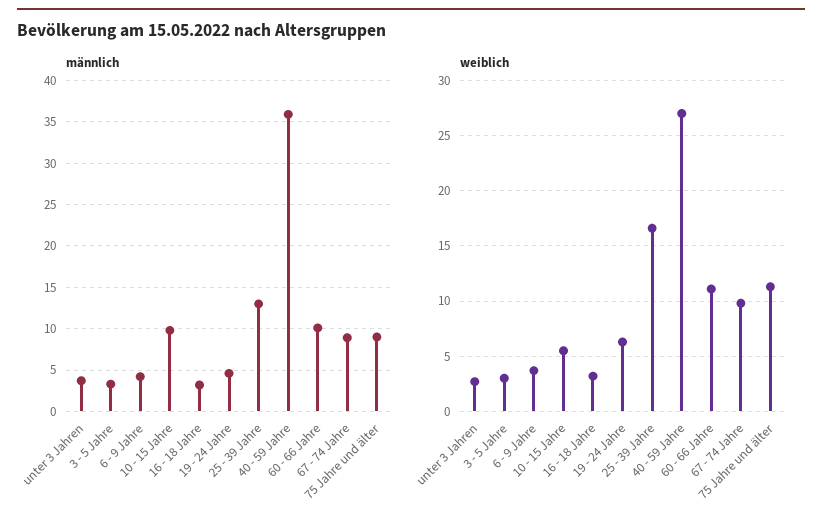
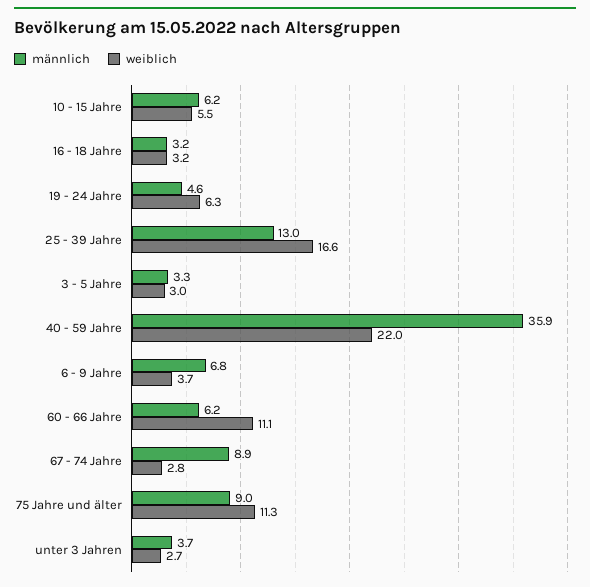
männlich, 6 - 9 Jahre: 4 -> 6.8
männlich, 10 - 15 Jahre: 10 -> 6.2
männlich, 60 - 66 Jahre: 10 -> 6.2
weiblich, 40 - 59 Jahre: 27 -> 22
weiblich, 67 - 74 Jahre: 10 -> 2.8

